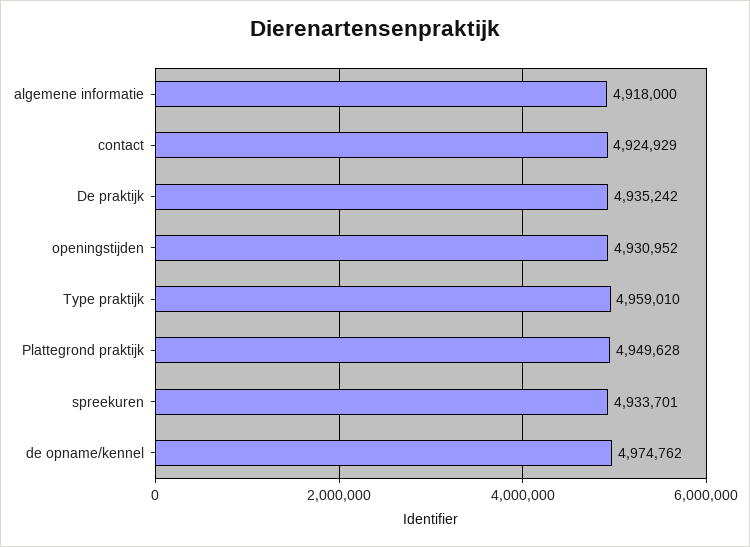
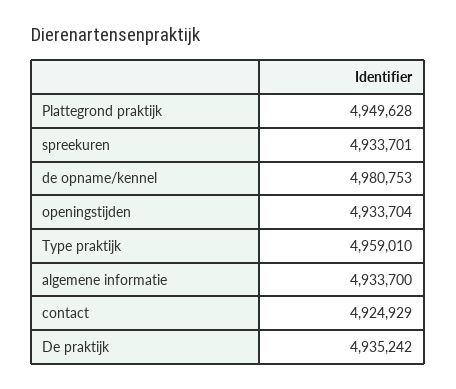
algemene informatie: 4918000 -> 4933700
openingstijden: 4930952 -> 4933704
de opname/kennel: 4974762 -> 4980753

